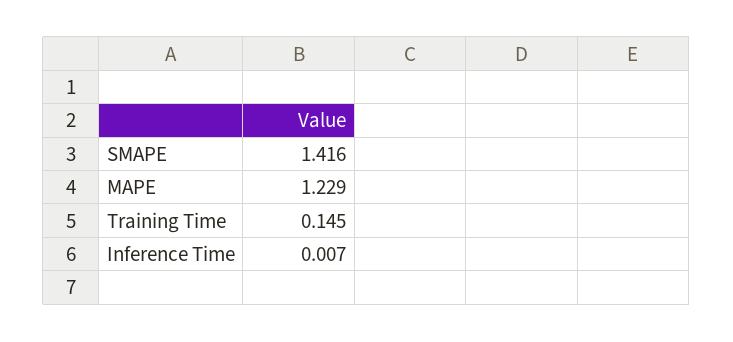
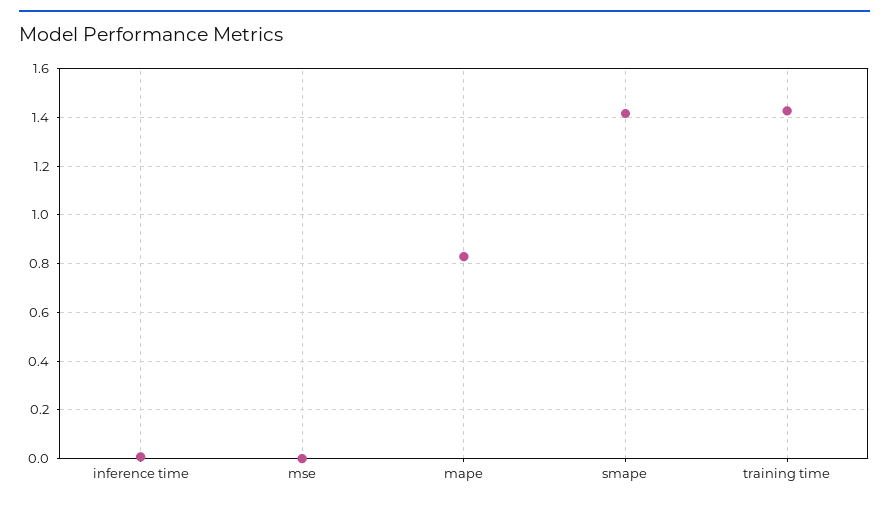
MAPE: 1.229 -> 0.825
Training Time: 0.145 -> 1.425
mse: none -> 0

